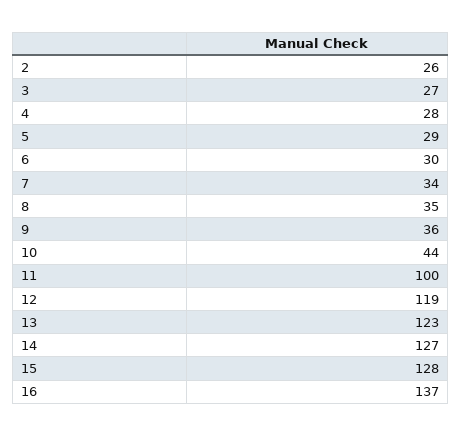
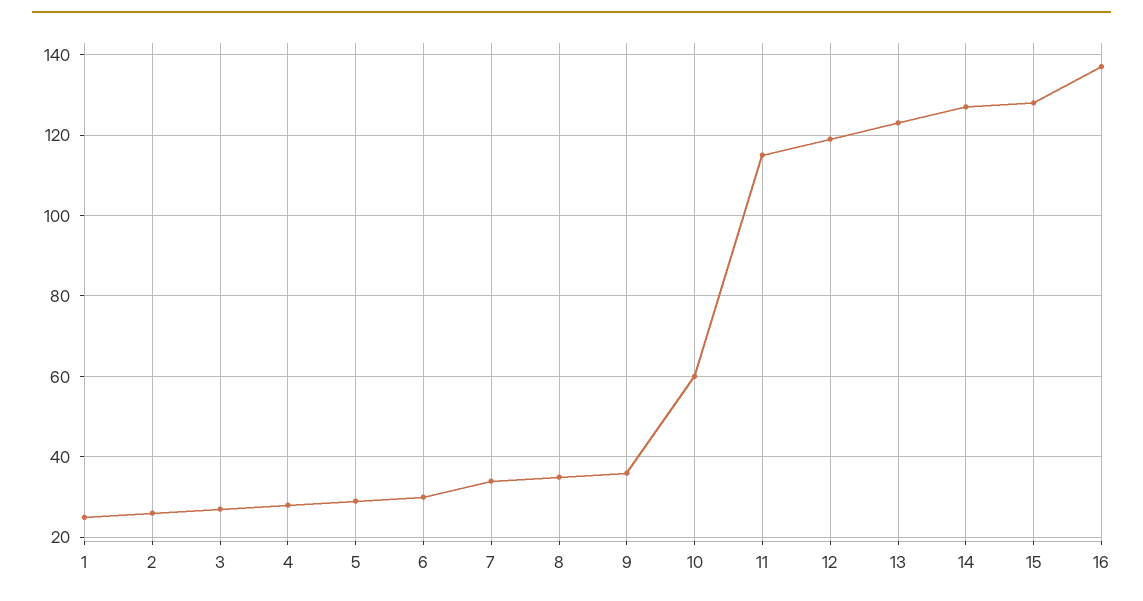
10: 44 -> 60
11: 100 -> 115
1: none -> 25

